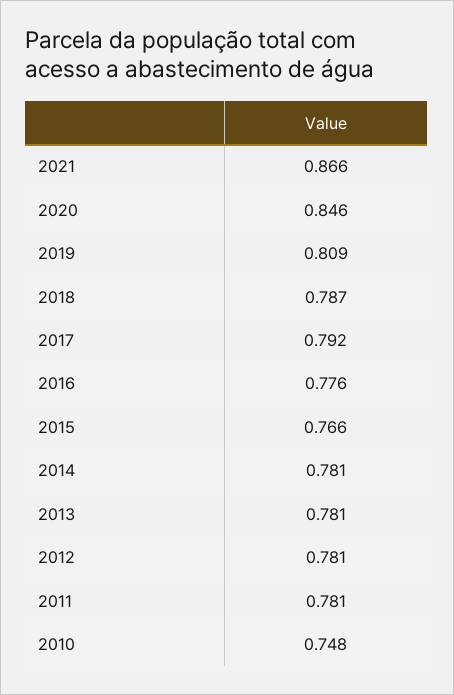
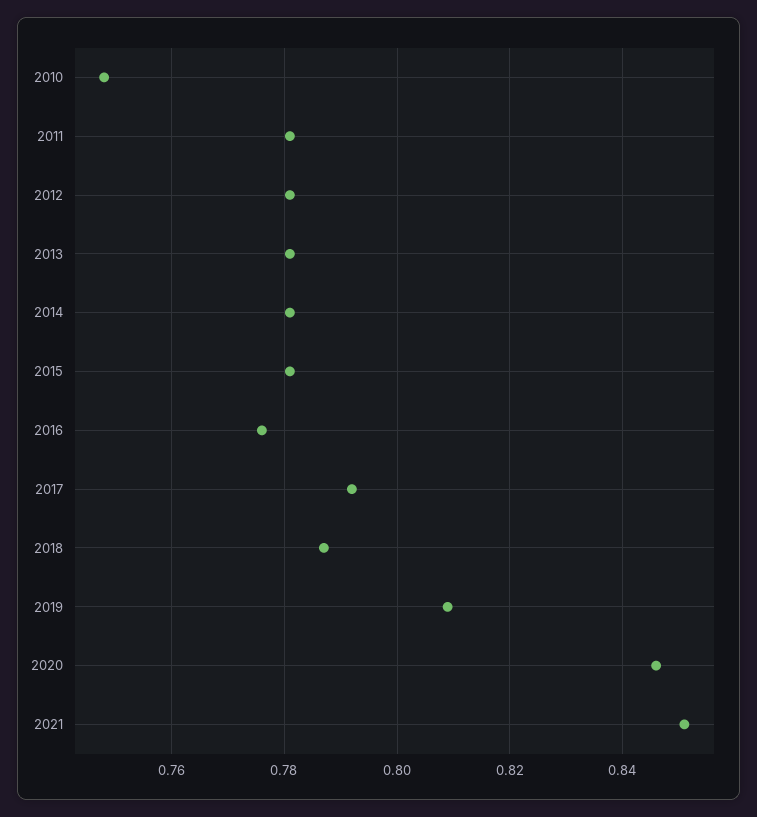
2021: 0.866 -> 0.85
2015: 0.766 -> 0.78

